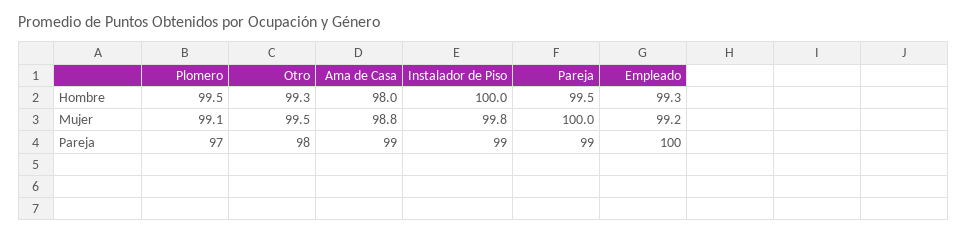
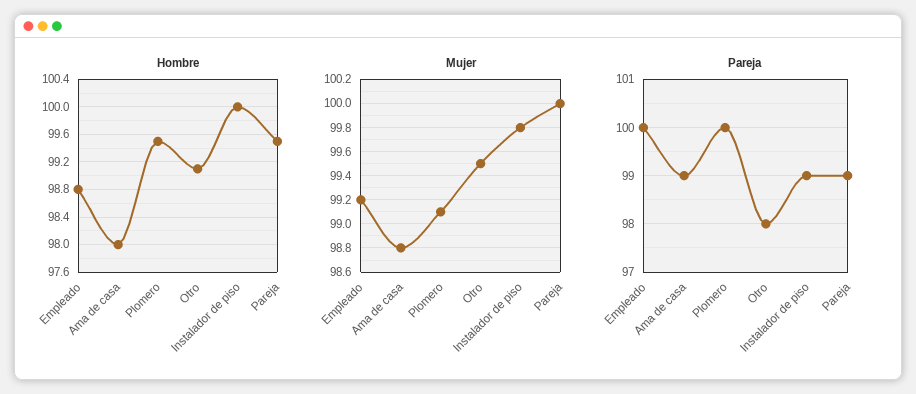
Hombre, Otro: 99.3 -> 99.1
Hombre, Empleado: 99.3 -> 98.8
Pareja, Plomero: 97 -> 100

